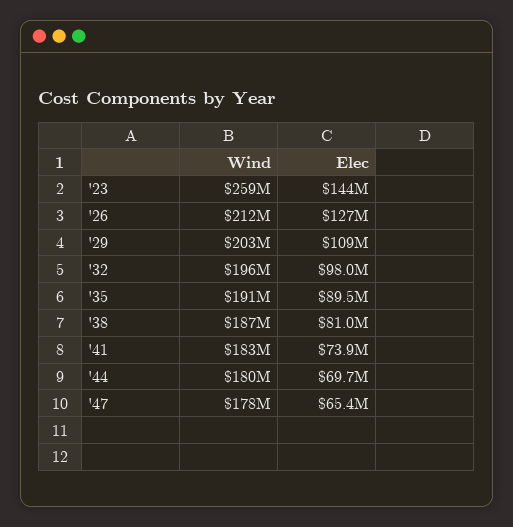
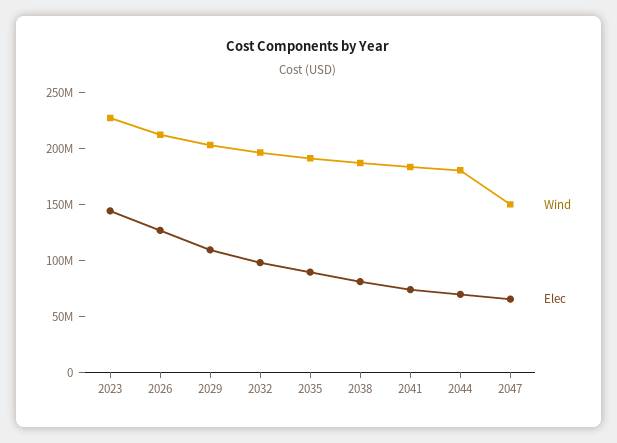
Wind, '23: 259000000 -> 230000000
Wind, '47: 178000000 -> 150000000

